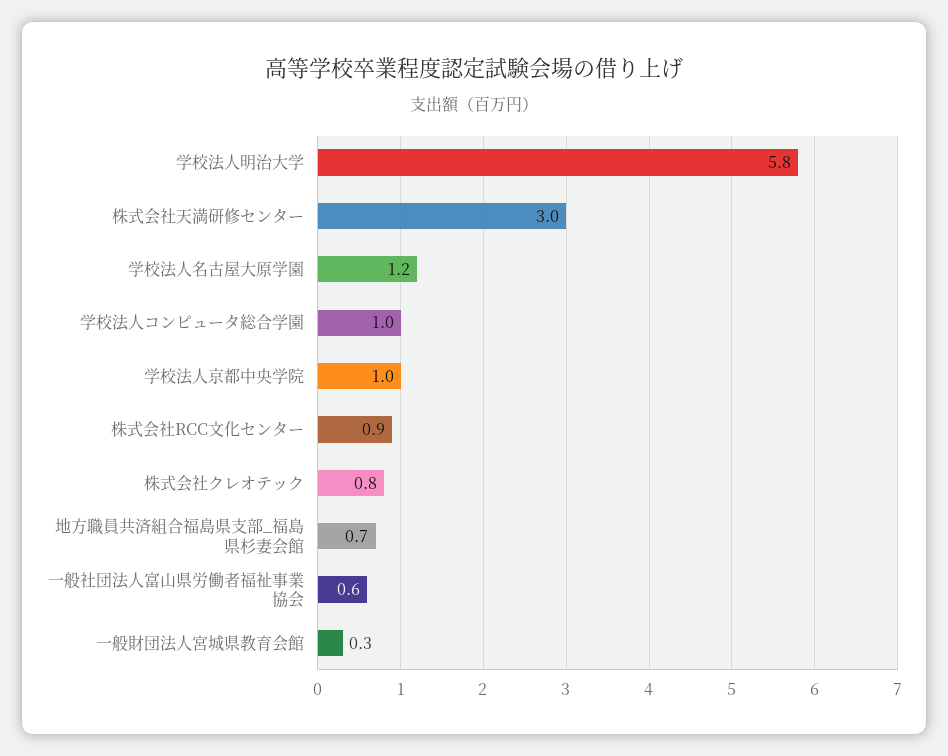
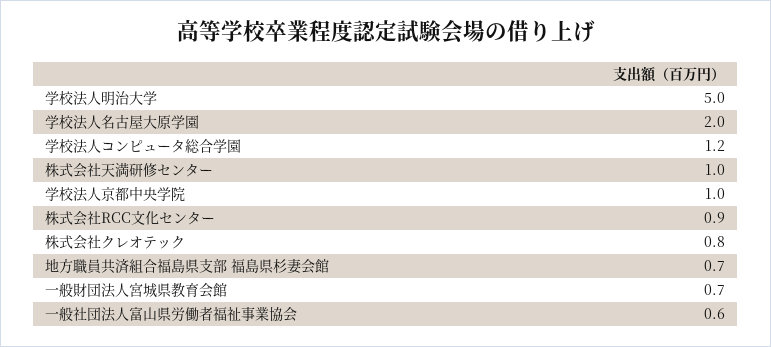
学校法人明治大学: 5.8 -> 5
株式会社天満研修センター: 3 -> 1
学校法人名古屋大原学園: 1.2 -> 2
学校法人コンピュータ総合学園: 1 -> 1.2
一般財団法人宮城県教育会館: 0.3 -> 0.7

